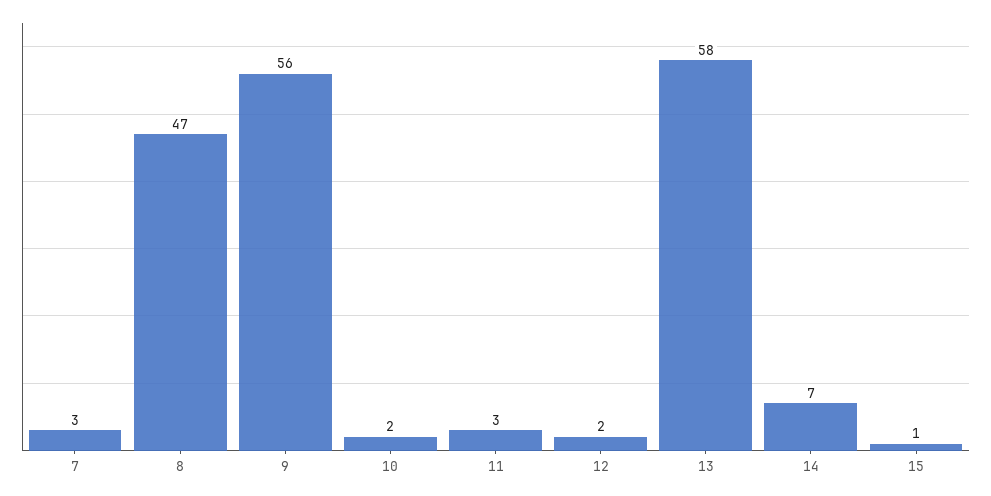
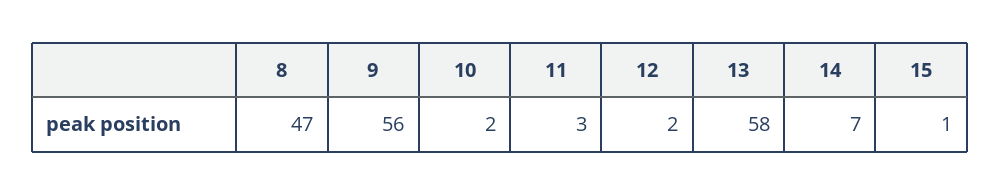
7: 3 -> none

